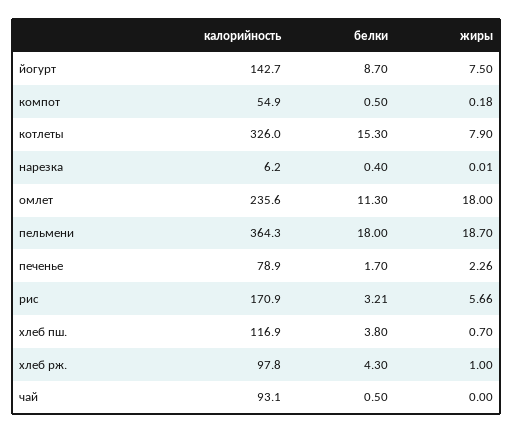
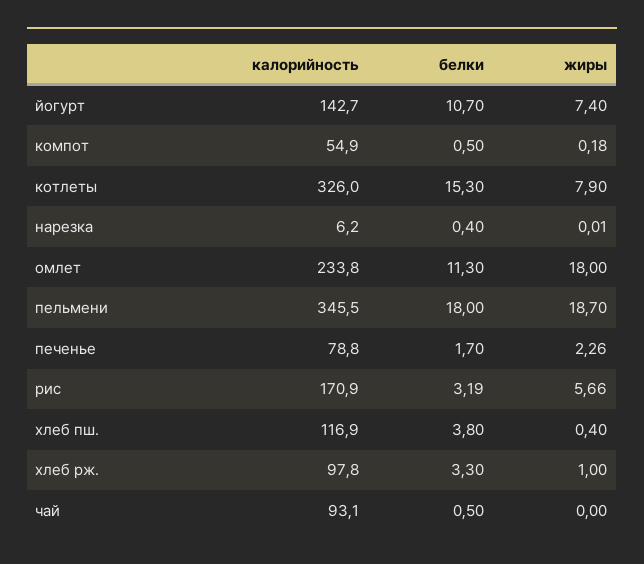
белки, йогурт: 8.7 -> 10.7
жиры, йогурт: 7.5 -> 7.4
калорийность, омлет: 235.6 -> 233.8
калорийность, пельмени: 364.3 -> 345.5
калорийность, печенье: 78.9 -> 78.8
белки, рис: 3.21 -> 3.19
жиры, хлеб пш.: 0.7 -> 0.4
белки, хлеб рж.: 4.3 -> 3.3

